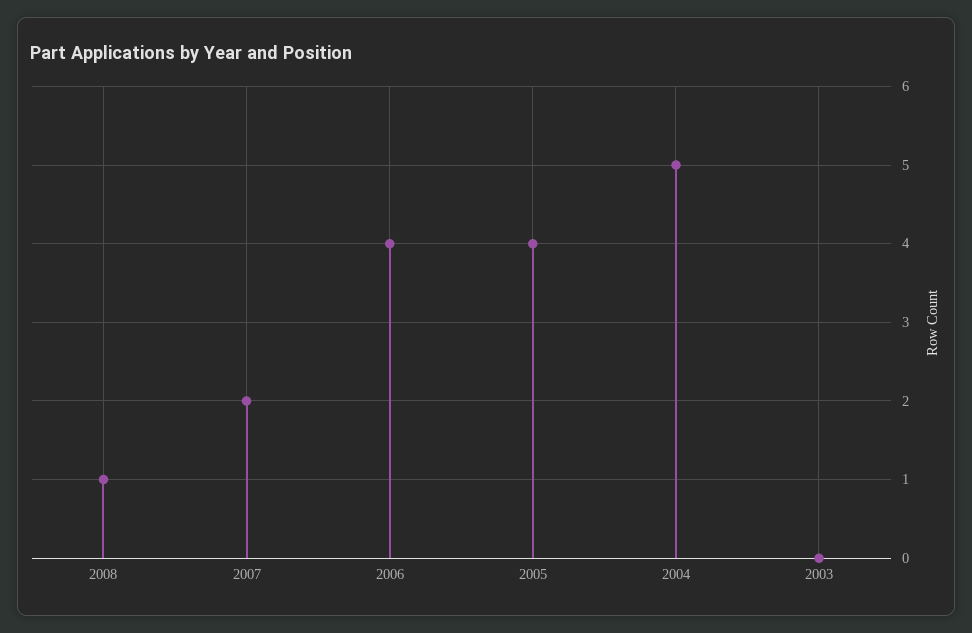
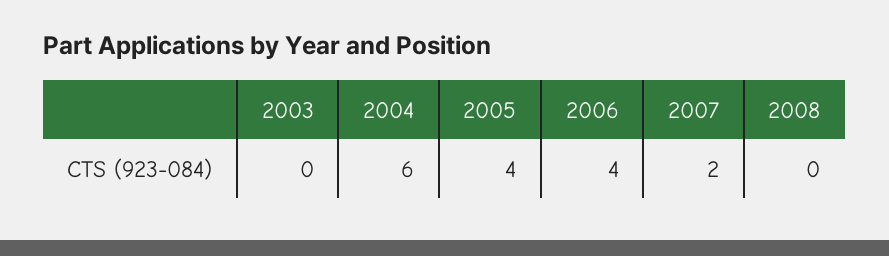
2008: 1 -> 0
2004: 5 -> 6

